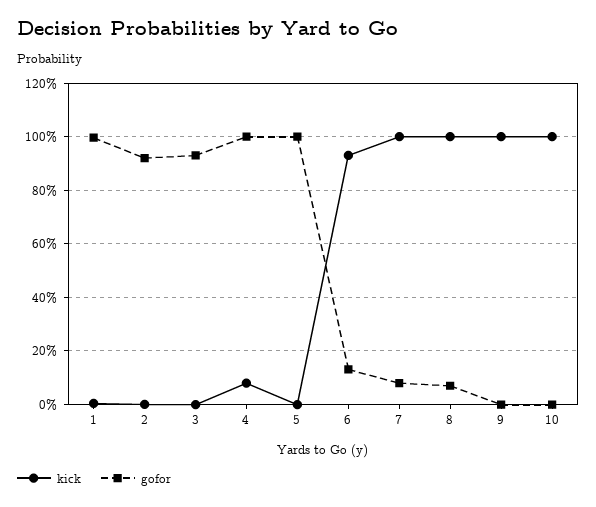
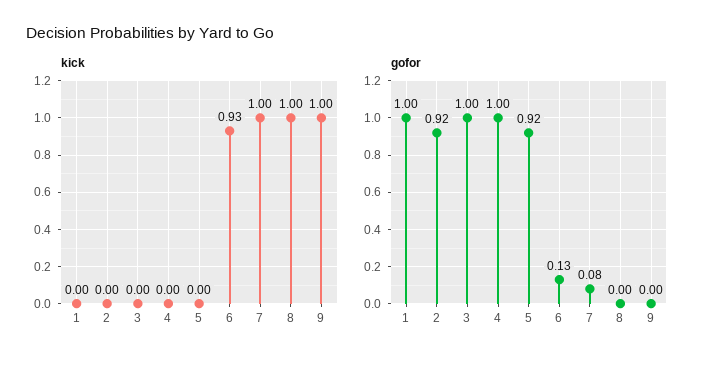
gofor, 3: 0.925 -> 1
kick, 4: 0.075 -> 0
gofor, 5: 1 -> 0.92
gofor, 8: 0.075 -> 0
kick, 10: 1 -> none
gofor, 10: 0 -> none

